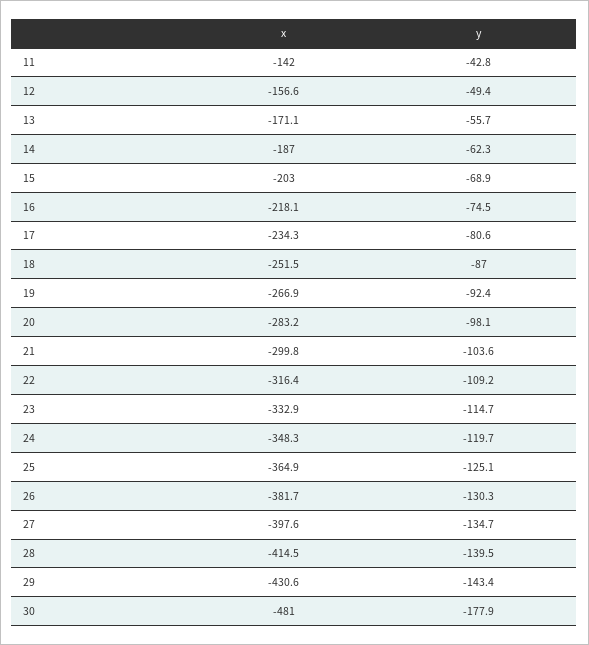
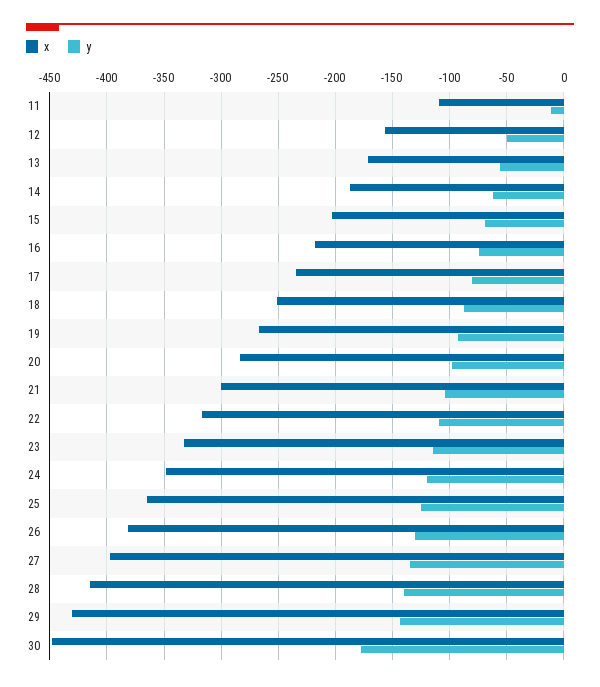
x, 11: -142 -> -110
y, 11: -42.8 -> -10
x, 30: -481 -> -450

